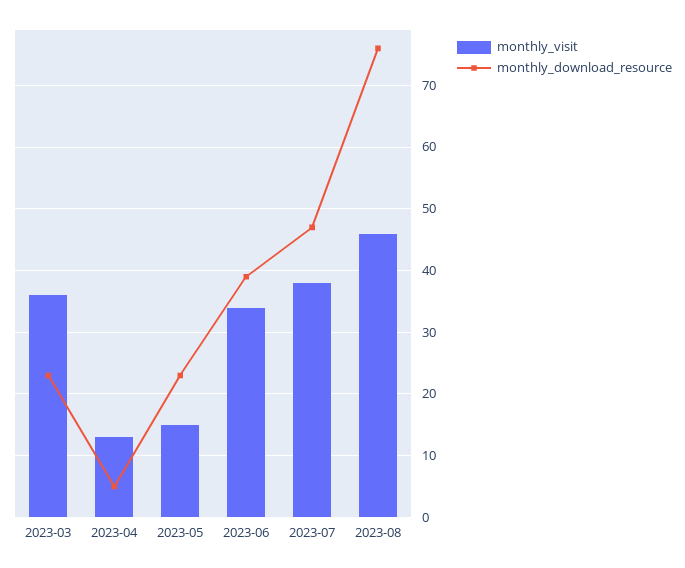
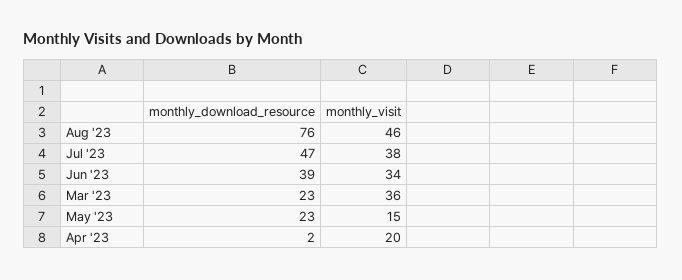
monthly_visit, 2023-04: 13 -> 20
monthly_download_resource, 2023-04: 5 -> 2

